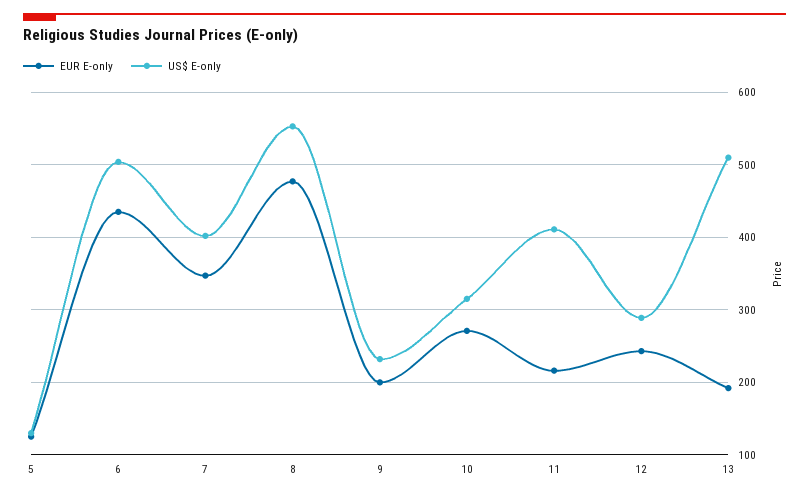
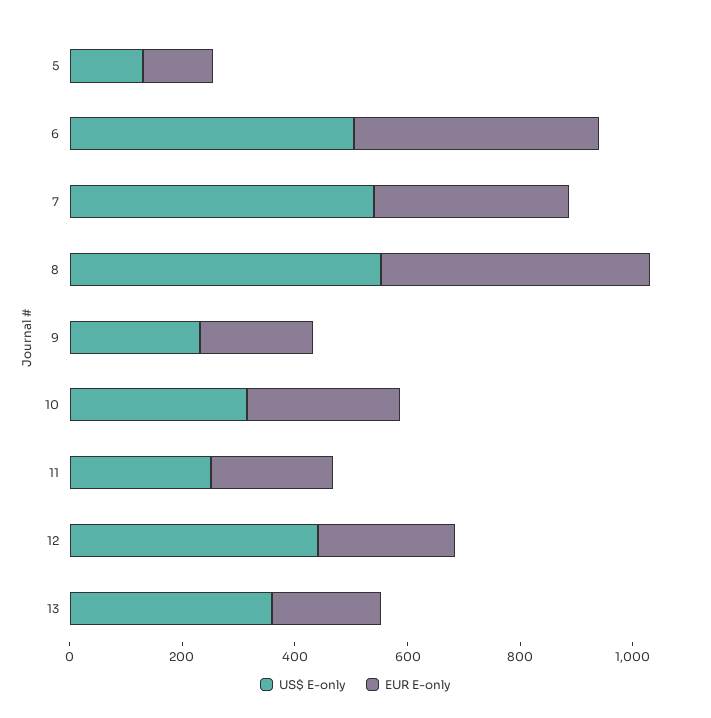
US$ E-only, 7: 400 -> 550
US$ E-only, 11: 410 -> 250
US$ E-only, 12: 290 -> 450
US$ E-only, 13: 510 -> 350

